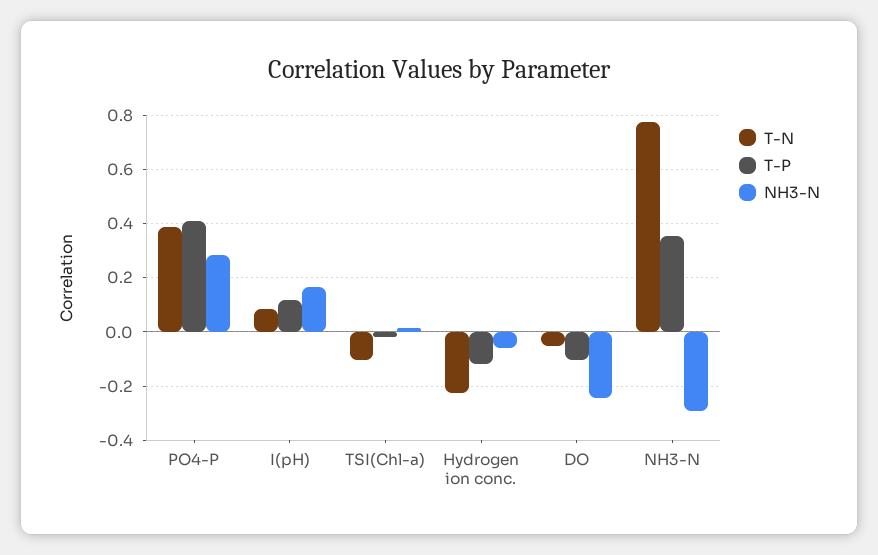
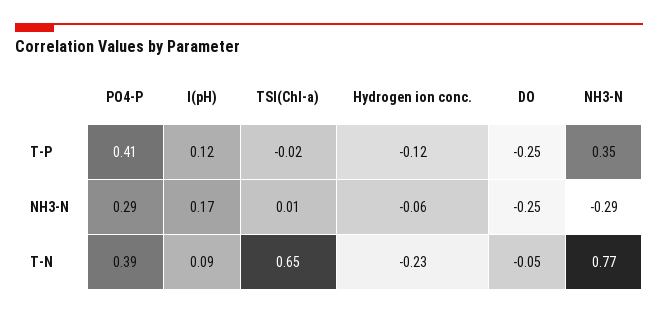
T-N, TSI(Chl-a): -0.1 -> 0.65
T-P, DO: -0.1 -> -0.25

